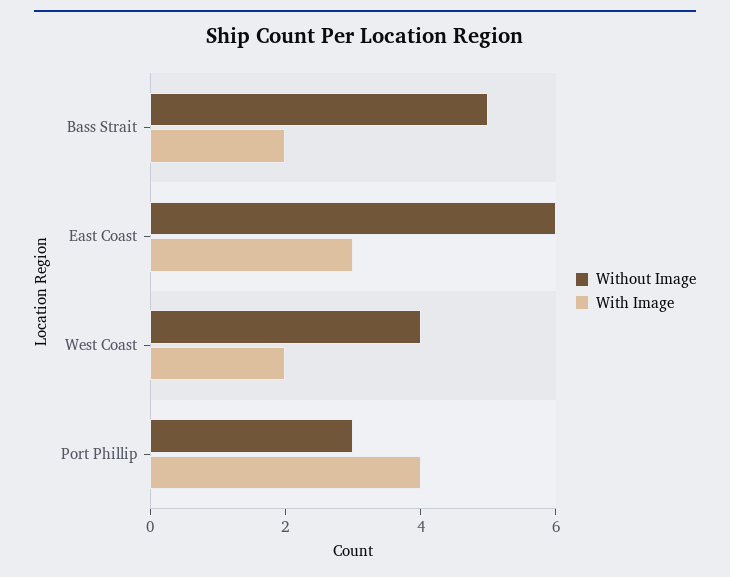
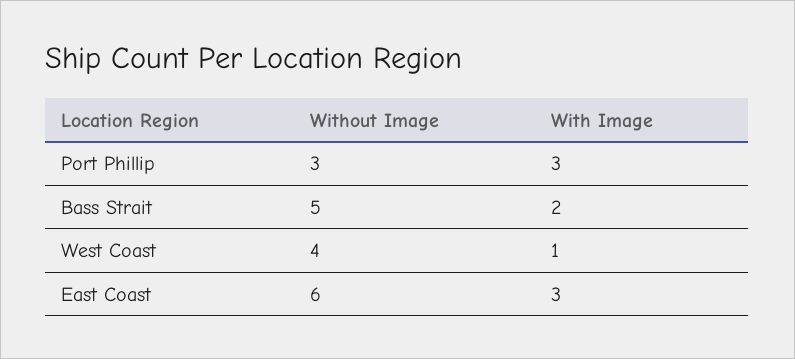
With Image, West Coast: 2 -> 1
With Image, Port Phillip: 4 -> 3

